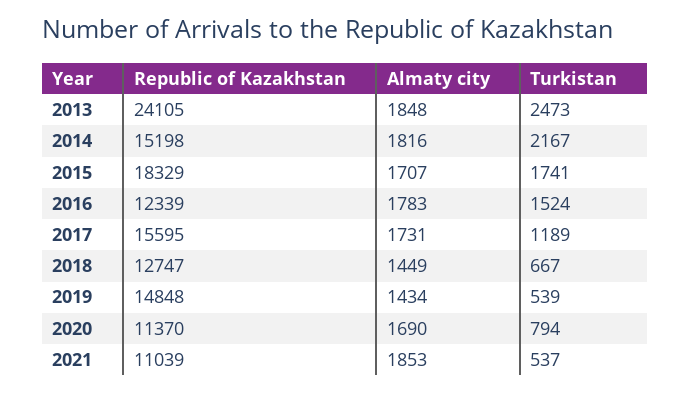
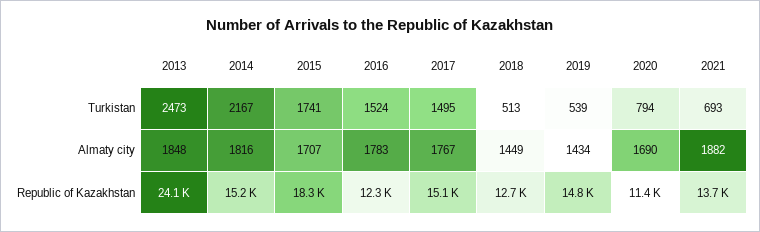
Republic of Kazakhstan, 2017: 15595 -> 15100
Almaty city, 2017: 1731 -> 1767
Turkistan, 2017: 1189 -> 1495
Turkistan, 2018: 667 -> 513
Republic of Kazakhstan, 2021: 11039 -> 13700
Almaty city, 2021: 1853 -> 1882
Turkistan, 2021: 537 -> 693

